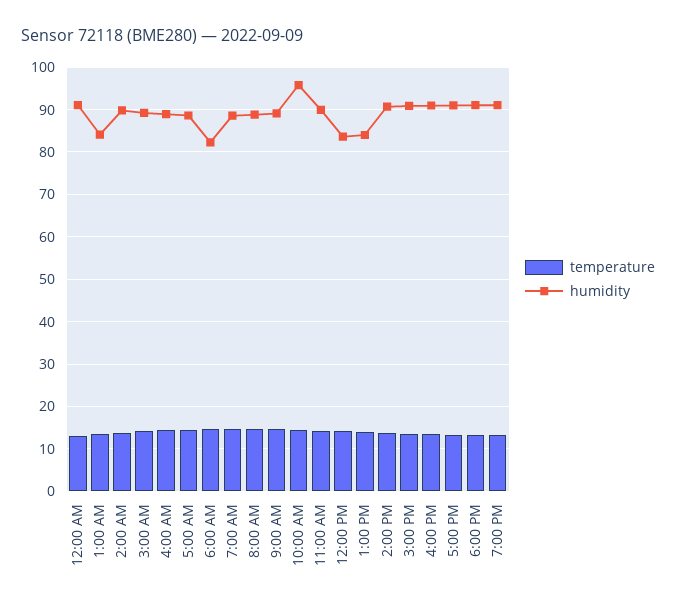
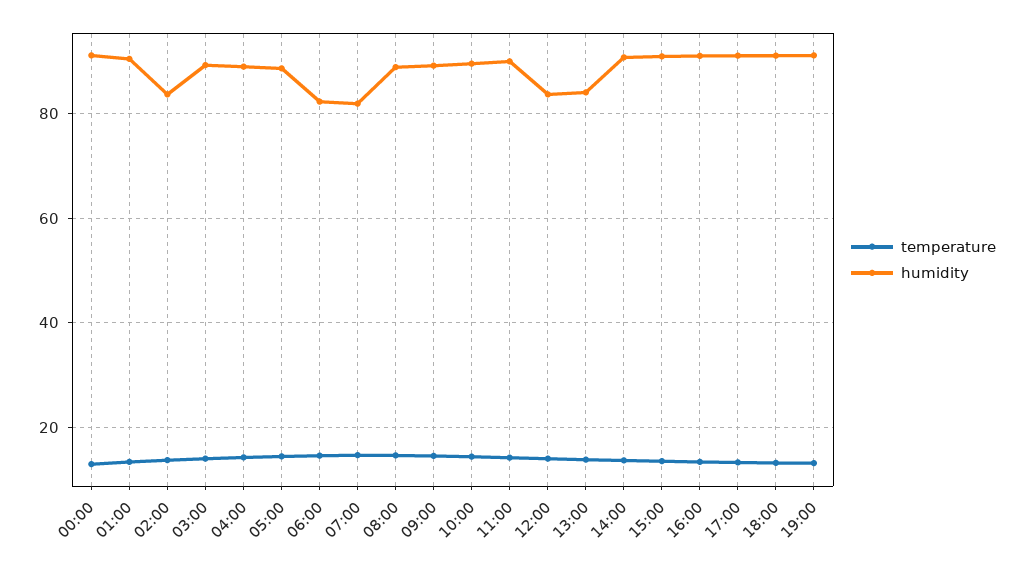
humidity, 1:00 AM: 84 -> 90
humidity, 2:00 AM: 90 -> 84
humidity, 7:00 AM: 88 -> 82
humidity, 10:00 AM: 96 -> 90

